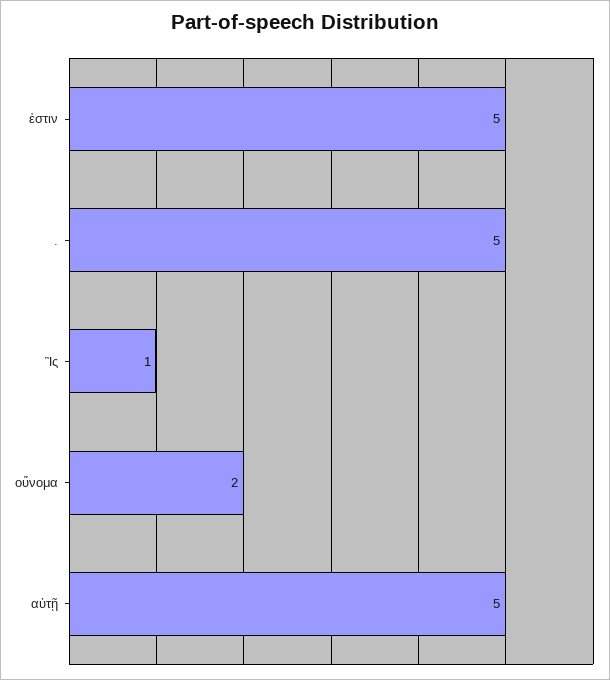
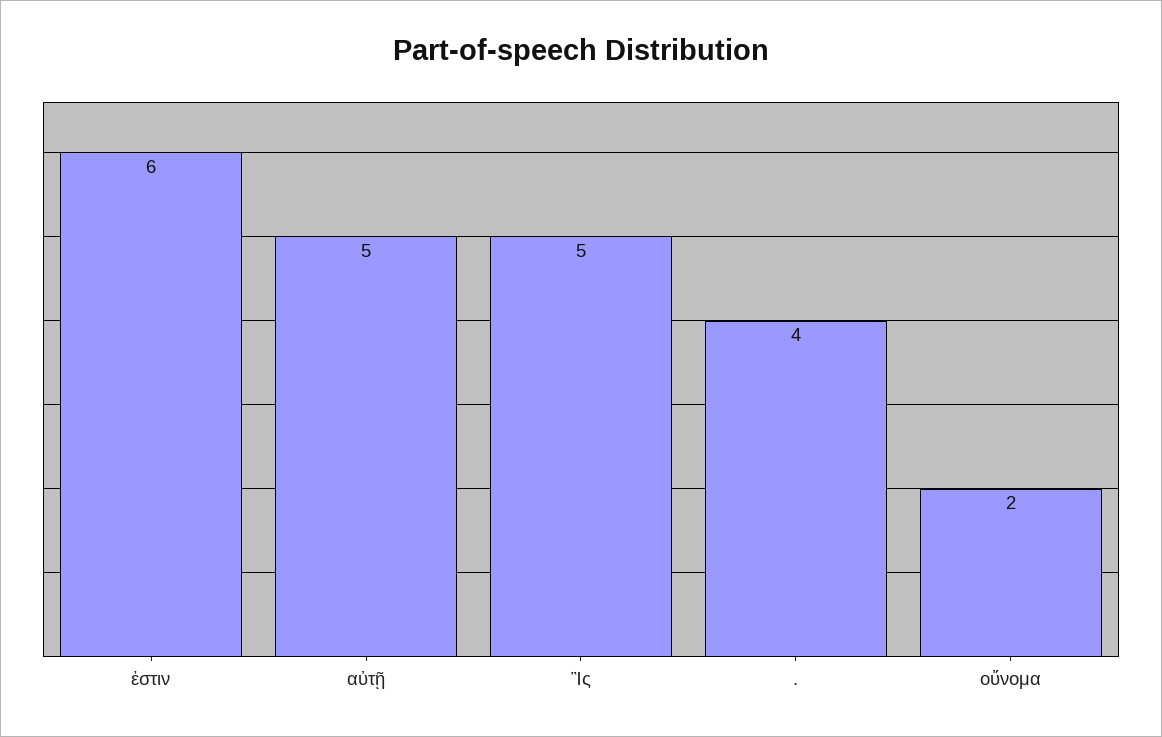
ἐστιν: 5 -> 6
.: 5 -> 4
Ἲς: 1 -> 5

